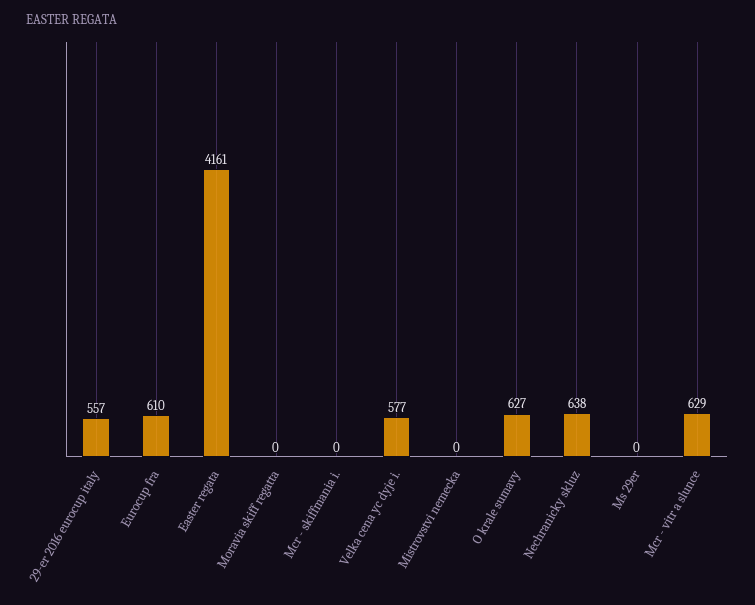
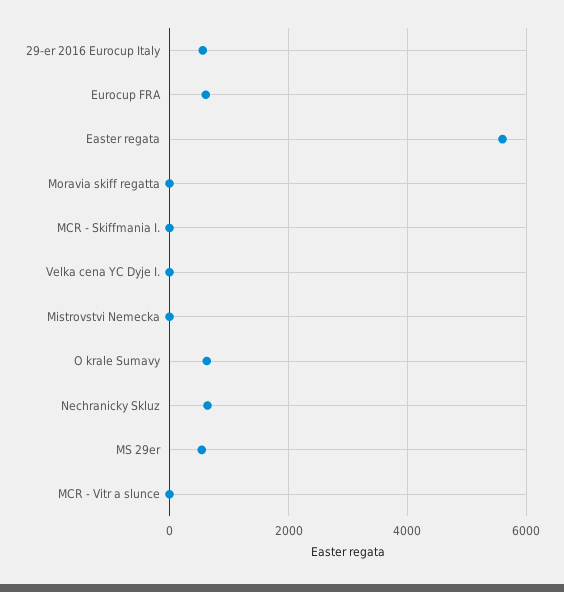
Easter regata: 4161 -> 5600
Velka cena yc dyje i.: 577 -> 0
Ms 29er: 0 -> 600
Mcr - vitr a slunce: 629 -> 0

